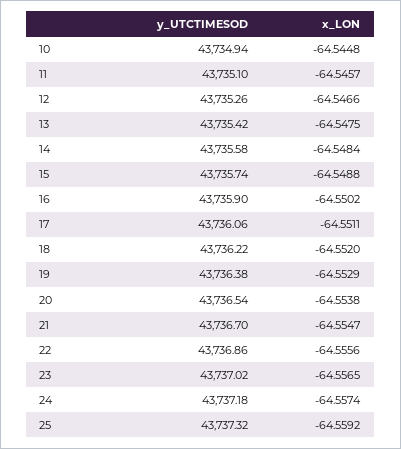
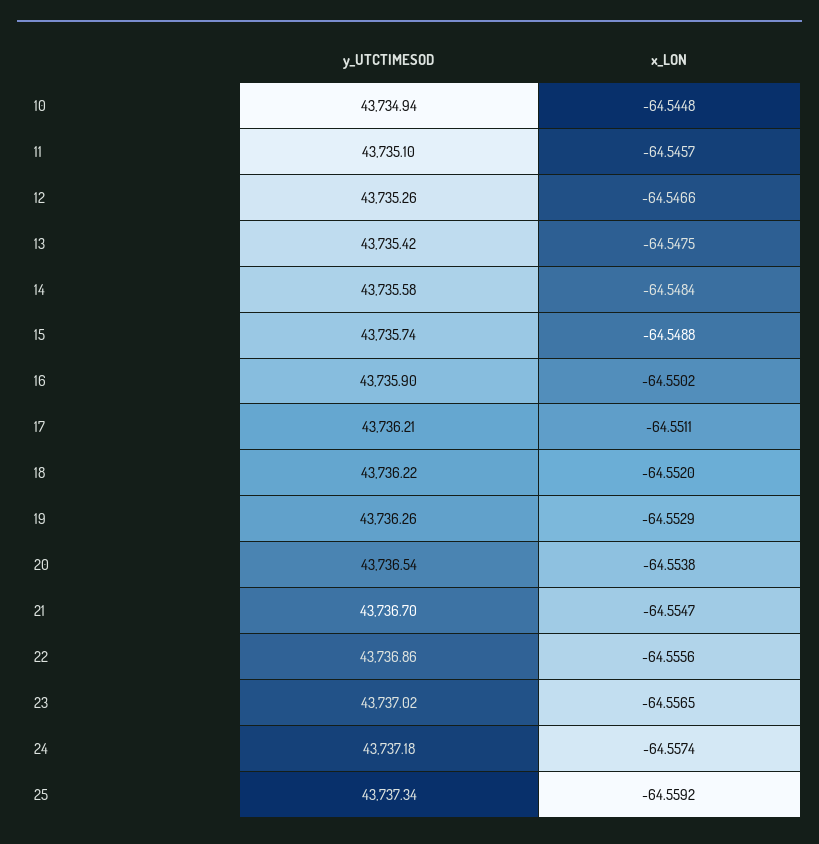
y_UTCTIMESOD, 17: 43736.06 -> 43736.21
y_UTCTIMESOD, 19: 43736.38 -> 43736.26
y_UTCTIMESOD, 25: 43737.32 -> 43737.34

